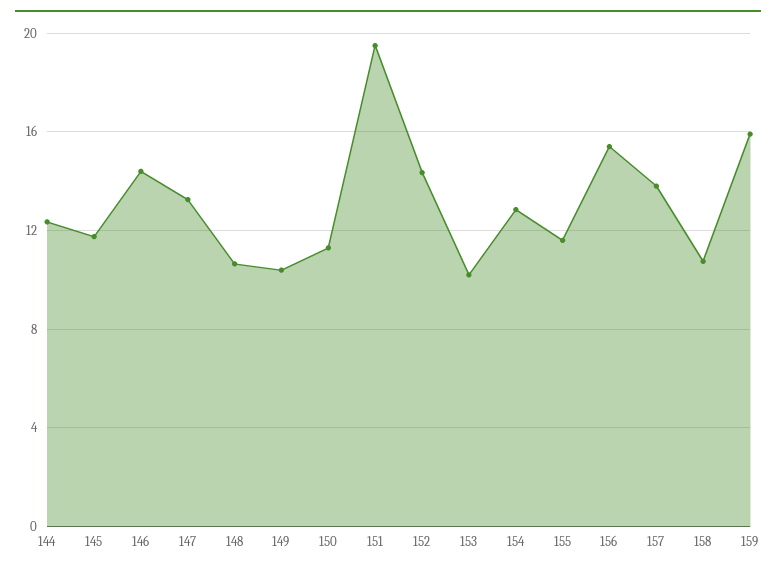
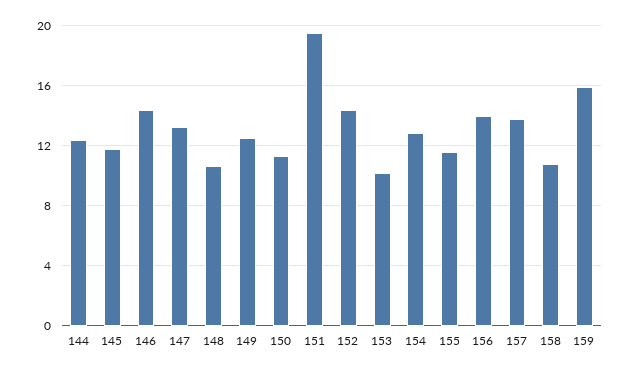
149: 10.5 -> 12.5
156: 15.5 -> 14

